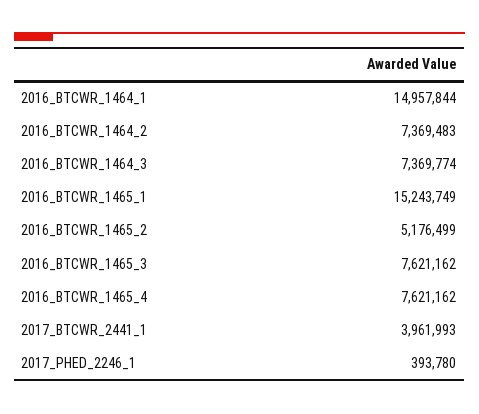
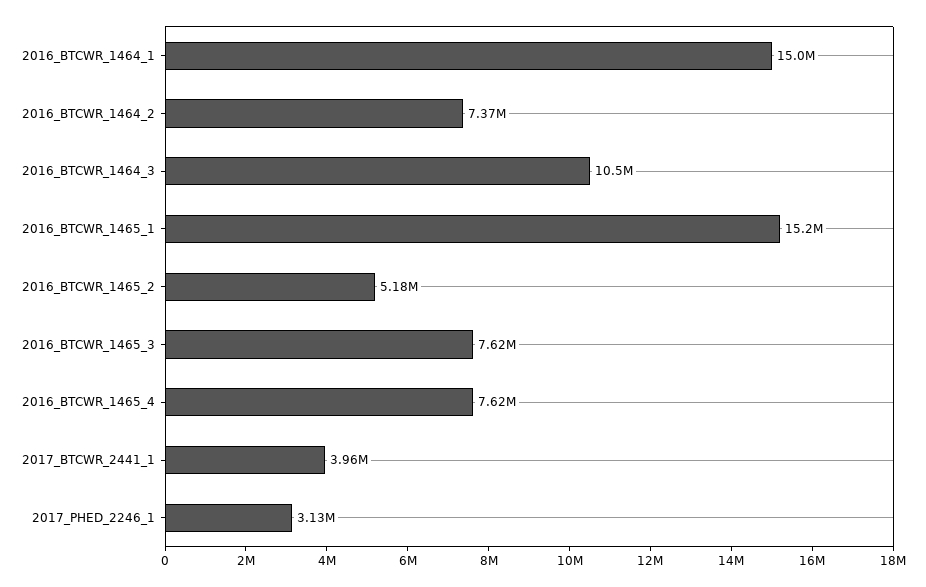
2016_BTCWR_1464_3: 7369774 -> 10500000
2017_PHED_2246_1: 393780 -> 3130000

